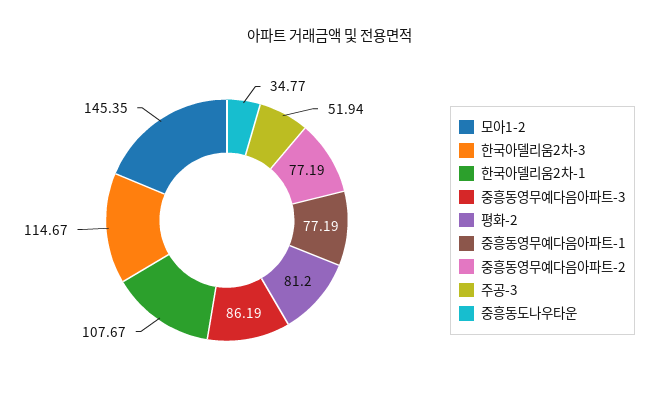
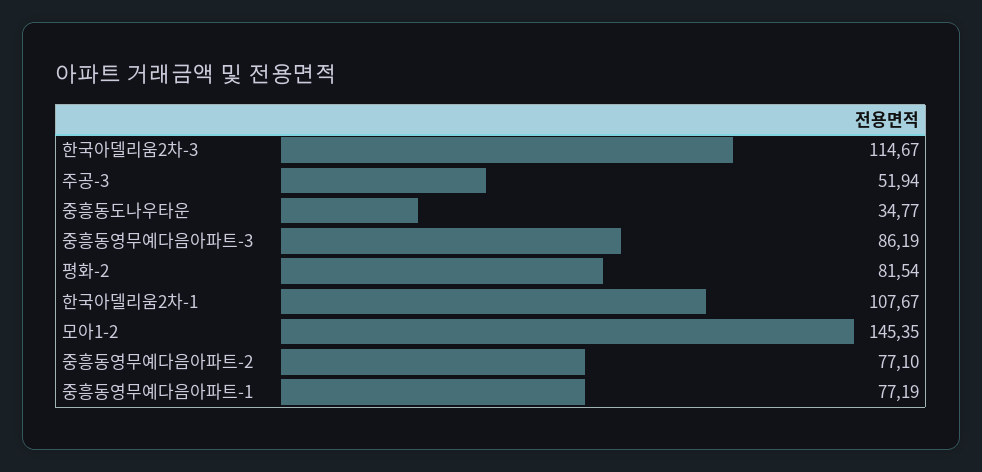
평화-2: 81.2 -> 81.54
중흥동영무예다음아파트-2: 77.19 -> 77.1

